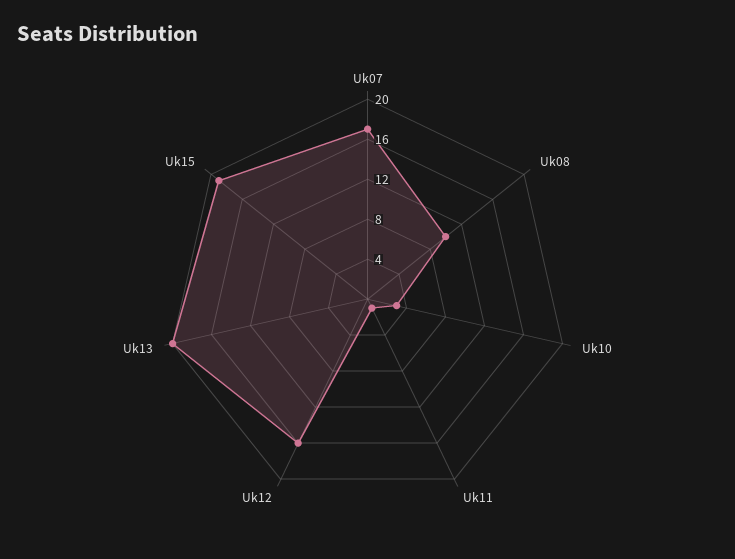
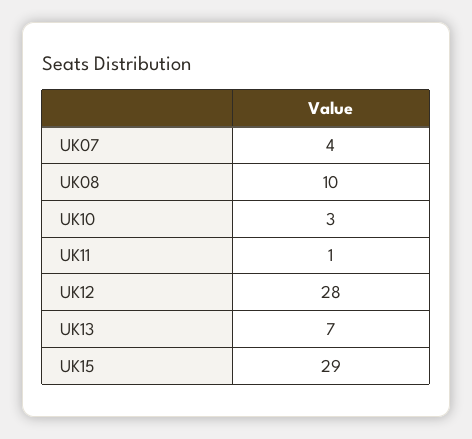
Uk07: 17 -> 4
Uk12: 16 -> 28
Uk13: 20 -> 7
Uk15: 19 -> 29

